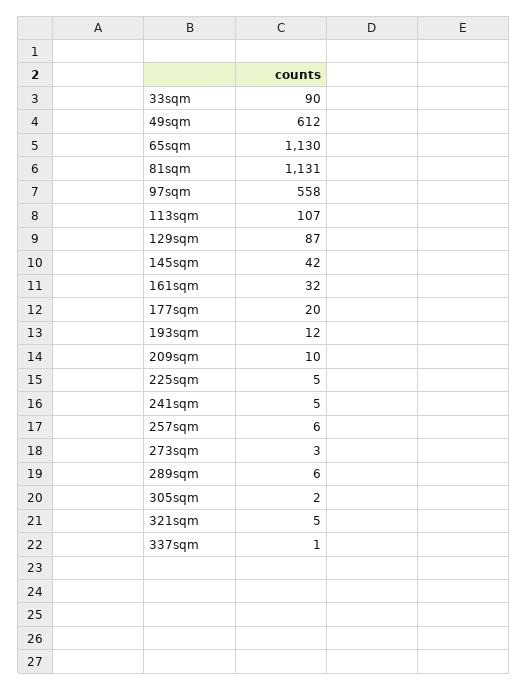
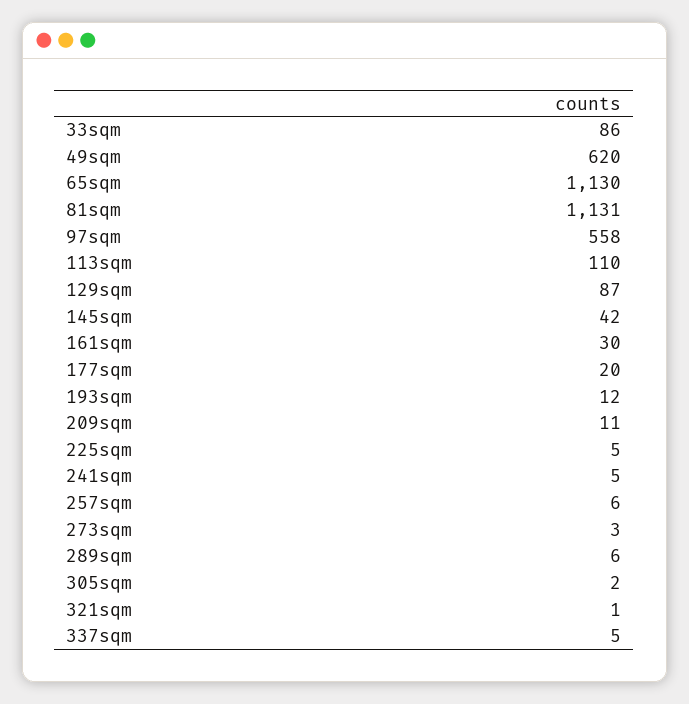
33sqm: 90 -> 86
49sqm: 612 -> 620
113sqm: 107 -> 110
161sqm: 32 -> 30
209sqm: 10 -> 11
321sqm: 5 -> 1
337sqm: 1 -> 5

